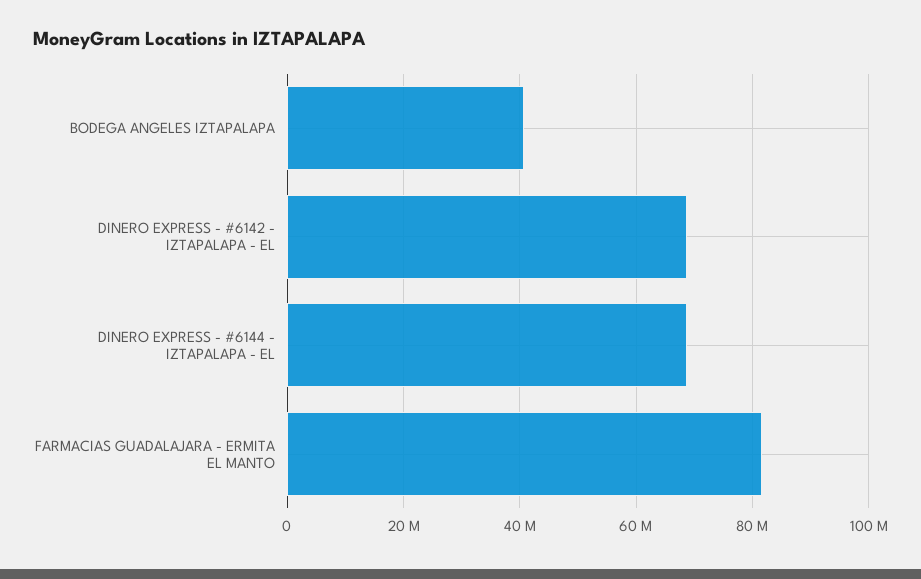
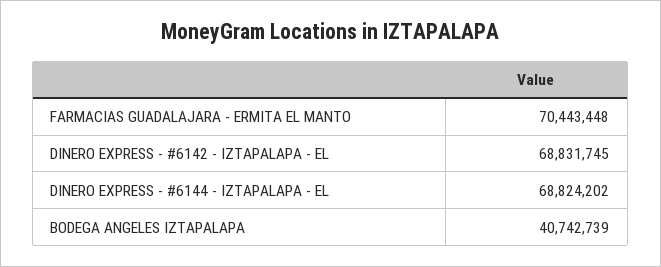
FARMACIAS GUADALAJARA - ERMITA EL MANTO: 82000000 -> 70443448

